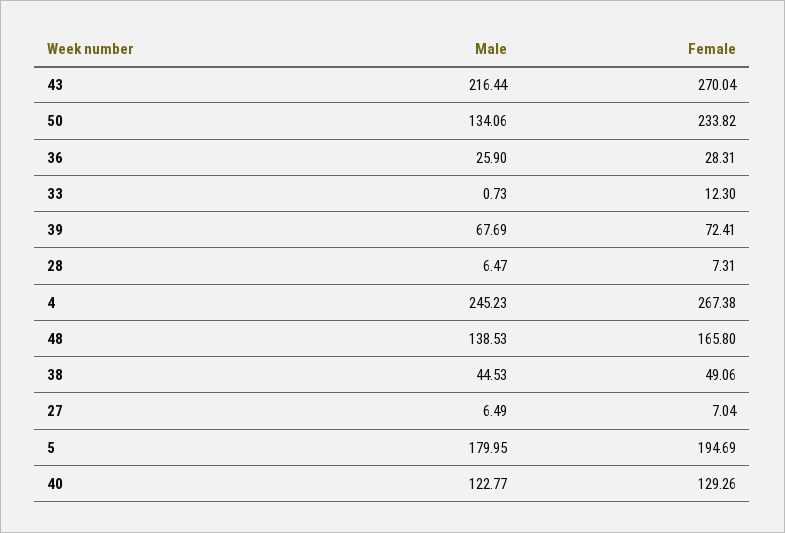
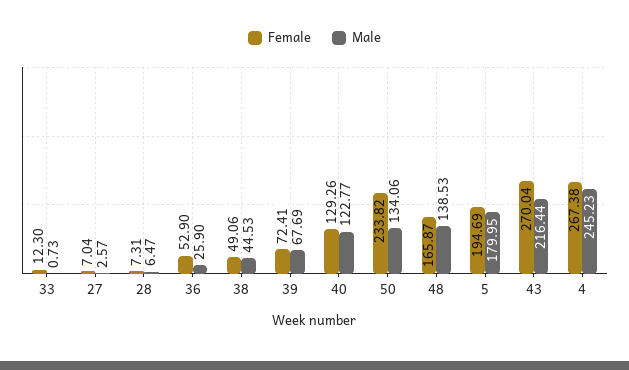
Female, 36: 28.31 -> 52.9
Female, 48: 165.8 -> 165.87
Male, 27: 6.49 -> 2.57

